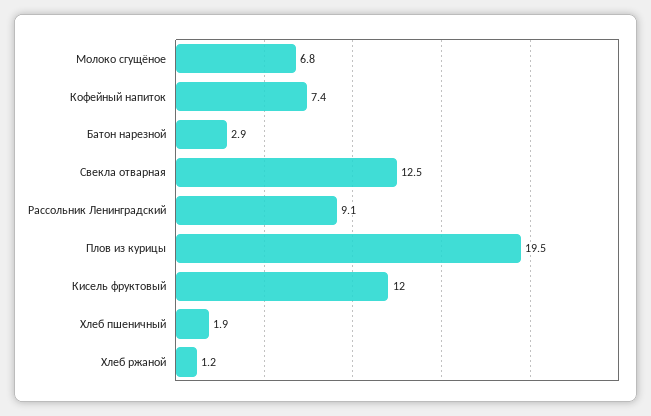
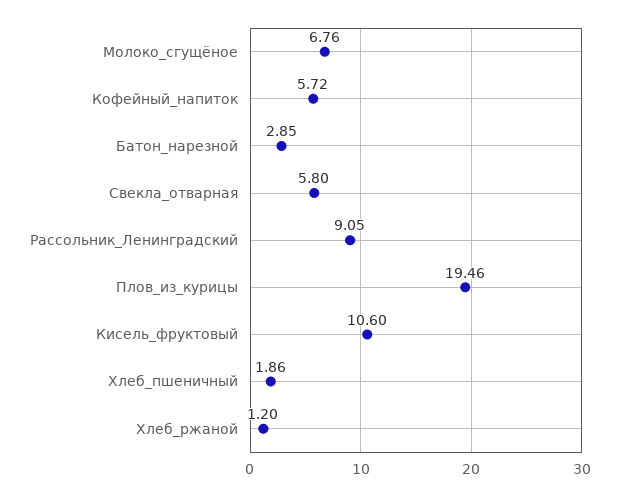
Кофейный напиток: 7.4 -> 5.72
Свекла отварная: 12.5 -> 5.8
Кисель фруктовый: 12 -> 10.6

